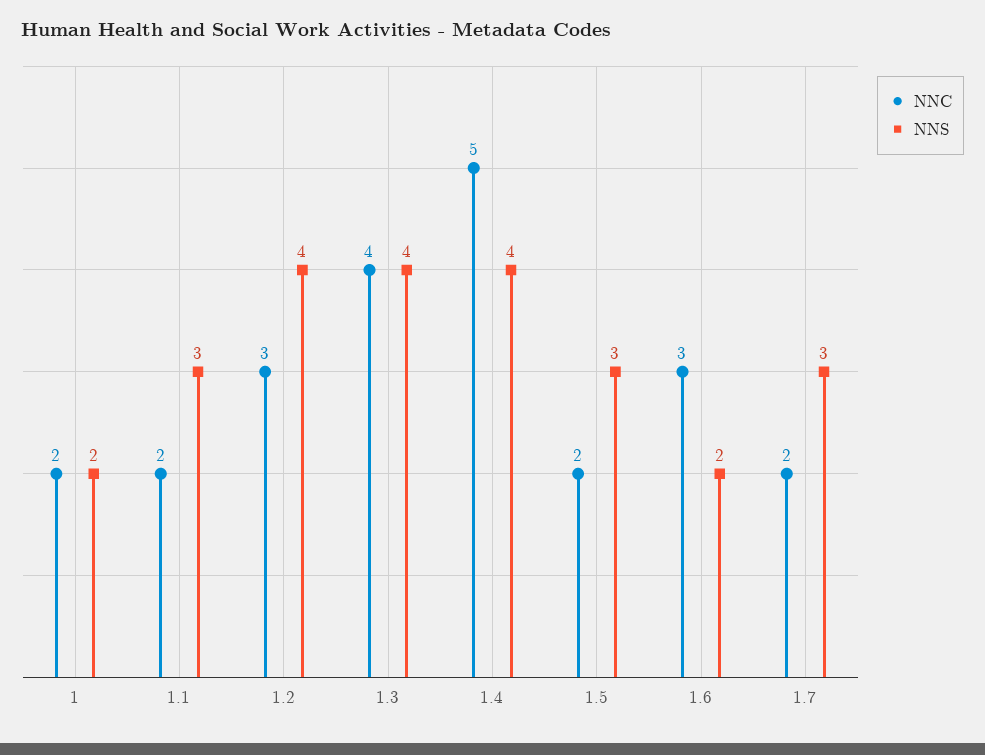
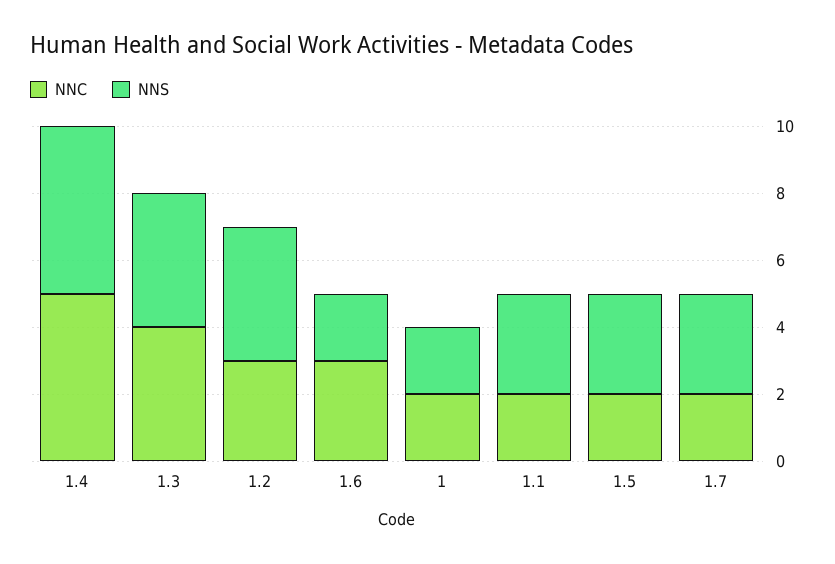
NNS, 1.4: 4 -> 5

